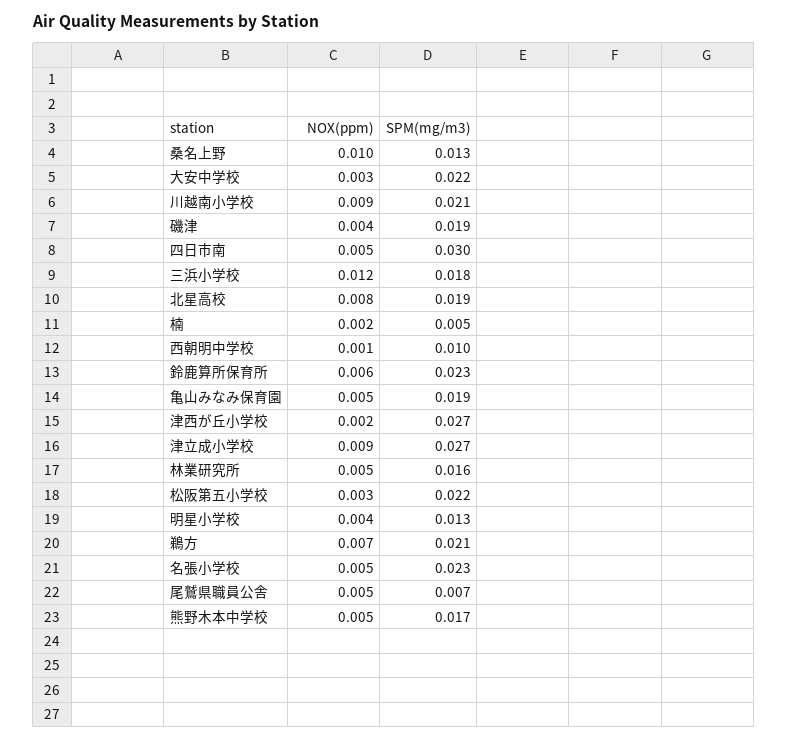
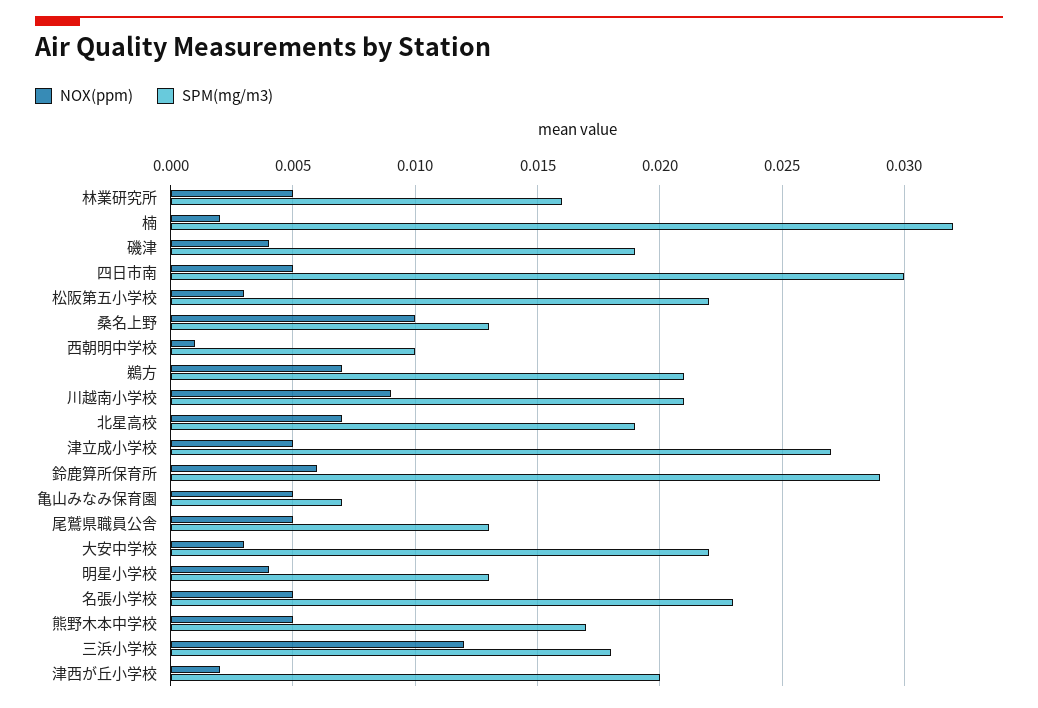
NOX(ppm), 北星高校: 0.008 -> 0.007
SPM(mg/m3), 楠: 0.005 -> 0.032
SPM(mg/m3), 鈴鹿算所保育所: 0.023 -> 0.029
SPM(mg/m3), 亀山みなみ保育園: 0.019 -> 0.007
SPM(mg/m3), 津西が丘小学校: 0.027 -> 0.02
NOX(ppm), 津立成小学校: 0.009 -> 0.005
SPM(mg/m3), 尾鷲県職員公舎: 0.007 -> 0.013

